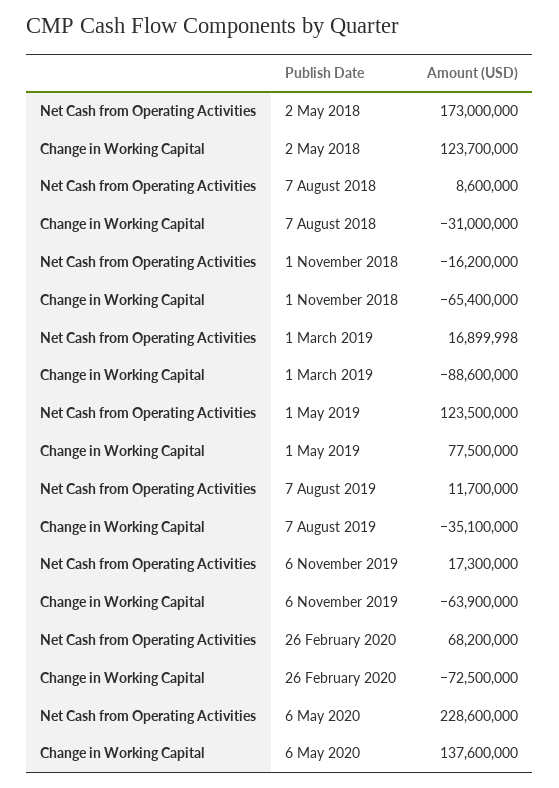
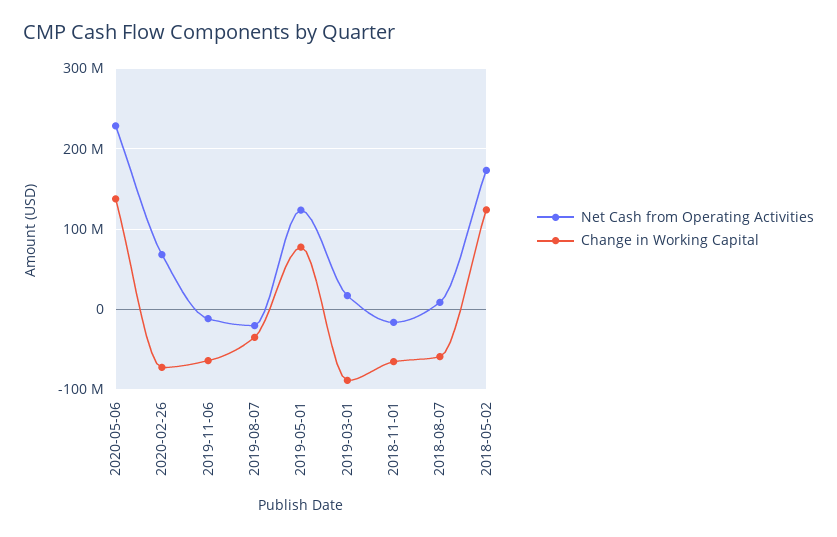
Change in Working Capital, 7 August 2018: -31000000 -> -60000000
Net Cash from Operating Activities, 7 August 2019: 11700000 -> -20000000
Net Cash from Operating Activities, 6 November 2019: 17300000 -> -10000000

